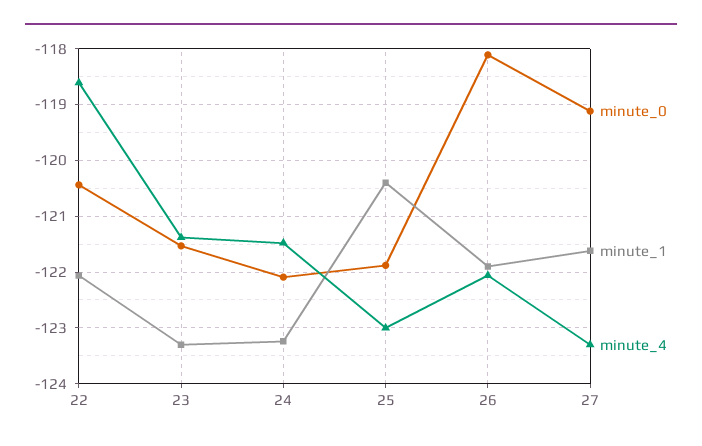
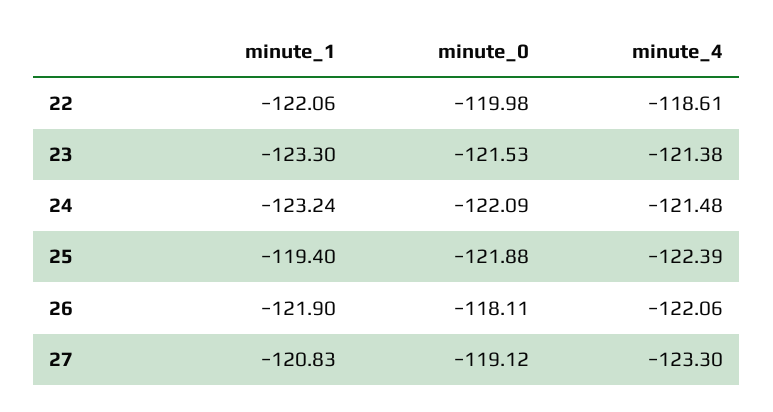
minute_0, 22: -120.4 -> -119.98
minute_1, 25: -120.4 -> -119.4
minute_4, 25: -123 -> -122.39
minute_1, 27: -121.6 -> -120.83

